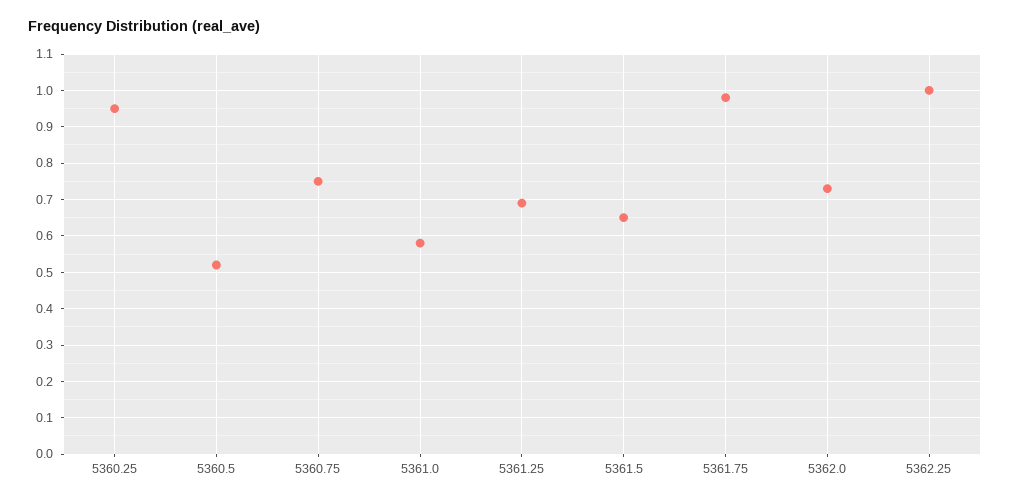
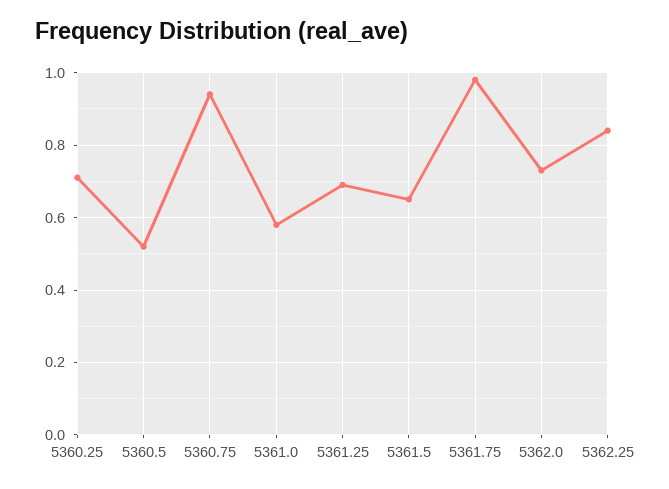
5360.25: 0.95 -> 0.7
5360.75: 0.75 -> 0.95
5362.25: 1 -> 0.85

